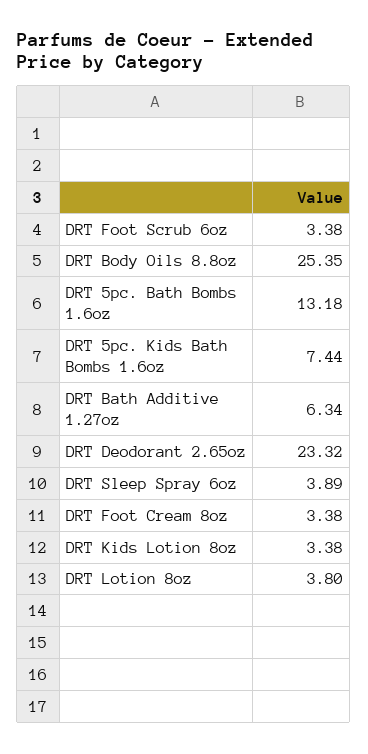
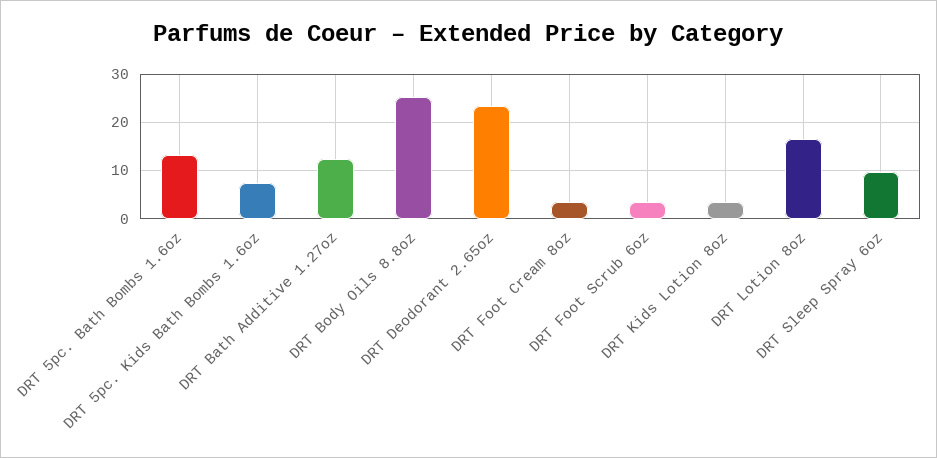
DRT Bath Additive 1.27oz: 6.34 -> 12
DRT Sleep Spray 6oz: 3.89 -> 10
DRT Lotion 8oz: 3.8 -> 16

